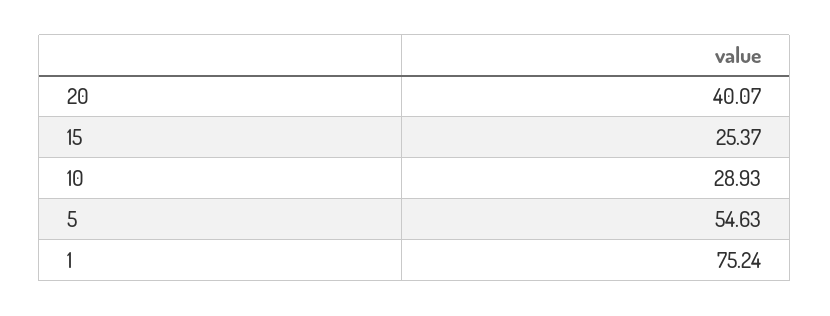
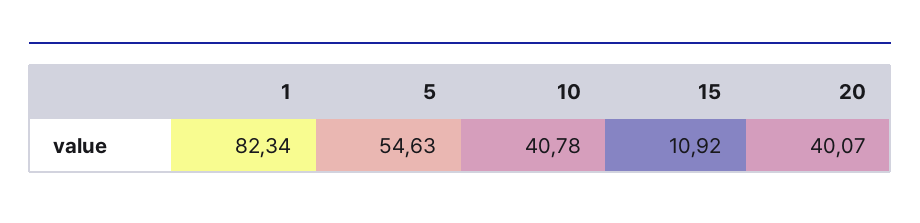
15: 25.37 -> 10.92
10: 28.93 -> 40.78
1: 75.24 -> 82.34

